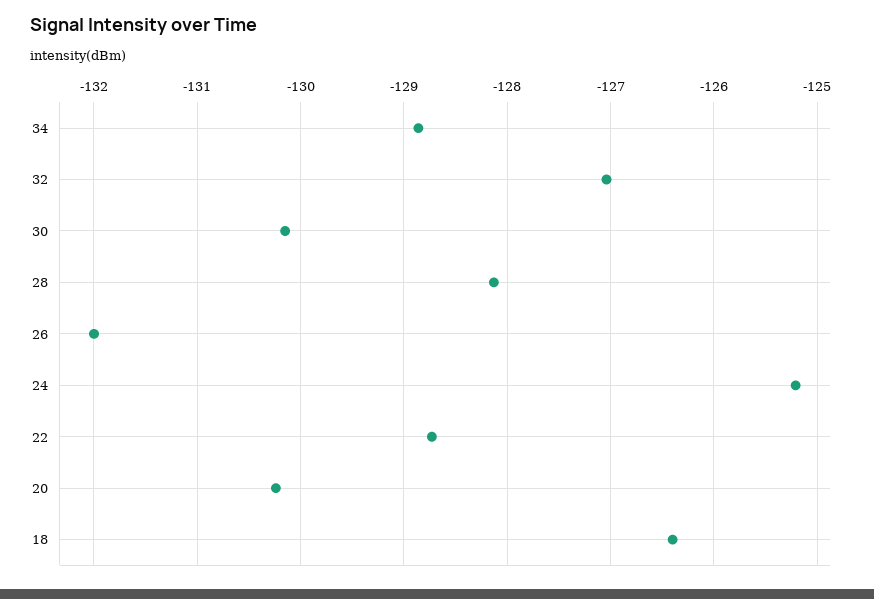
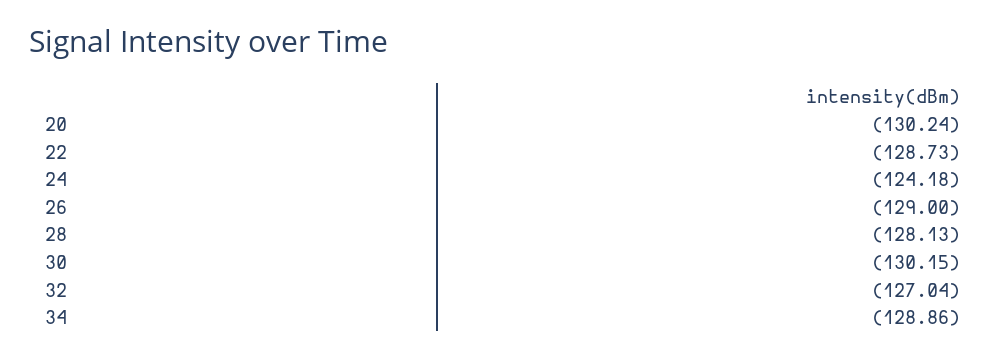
26: -132 -> -129
24: -125.2 -> -124.18
18: -126.4 -> none

